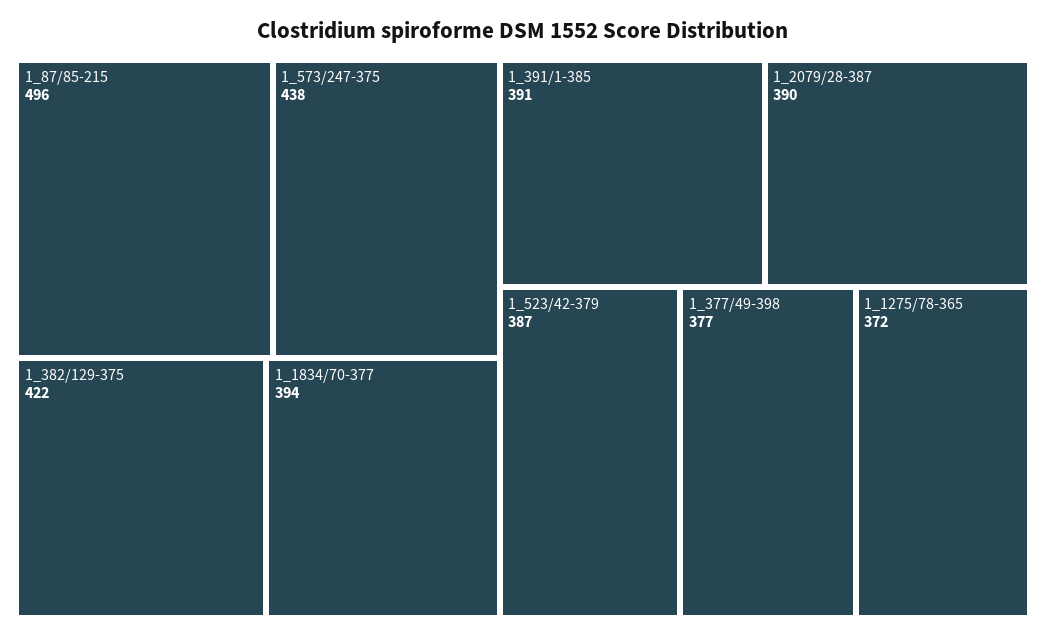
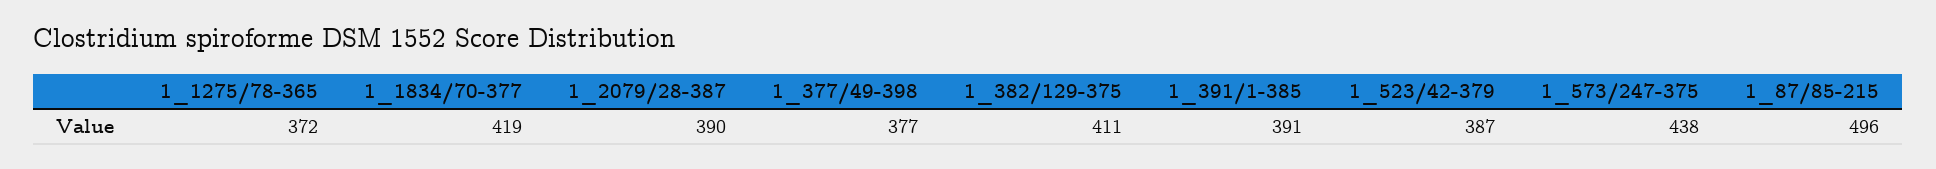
1_382/129-375: 422 -> 411
1_1834/70-377: 394 -> 419

